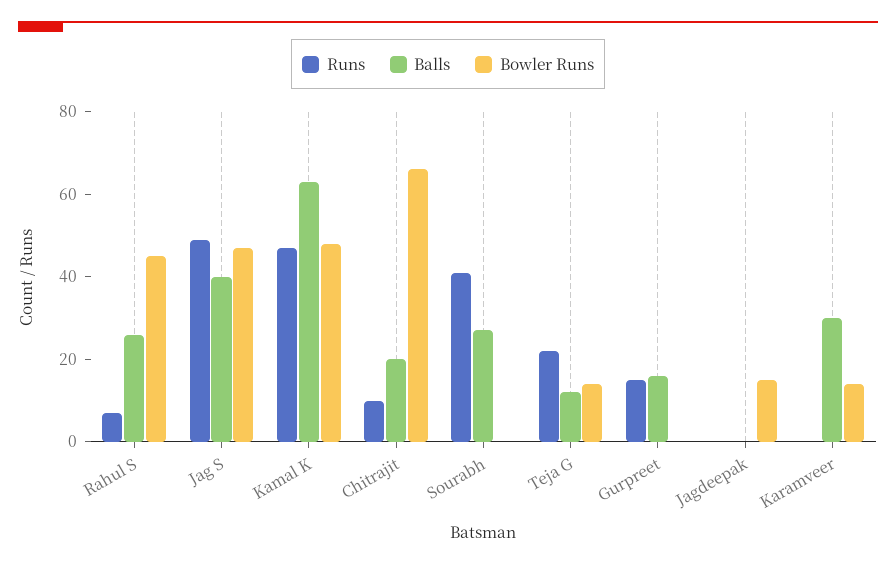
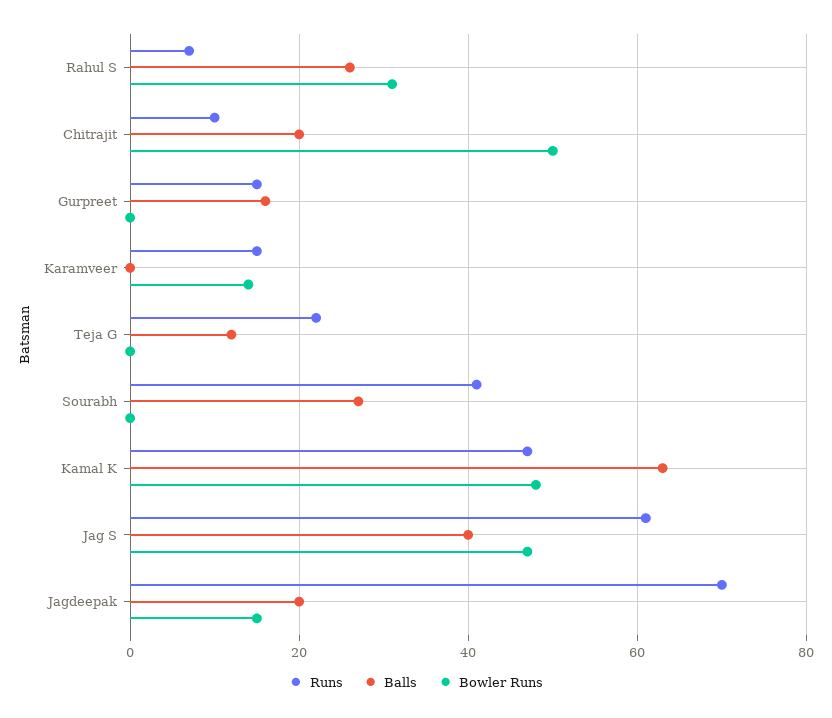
Bowler Runs, Rahul S: 45 -> 30
Runs, Jag S: 50 -> 60
Bowler Runs, Chitrajit: 65 -> 50
Bowler Runs, Teja G: 15 -> 0
Runs, Jagdeepak: 0 -> 70
Balls, Jagdeepak: 0 -> 20
Runs, Karamveer: 0 -> 15
Balls, Karamveer: 30 -> 0

